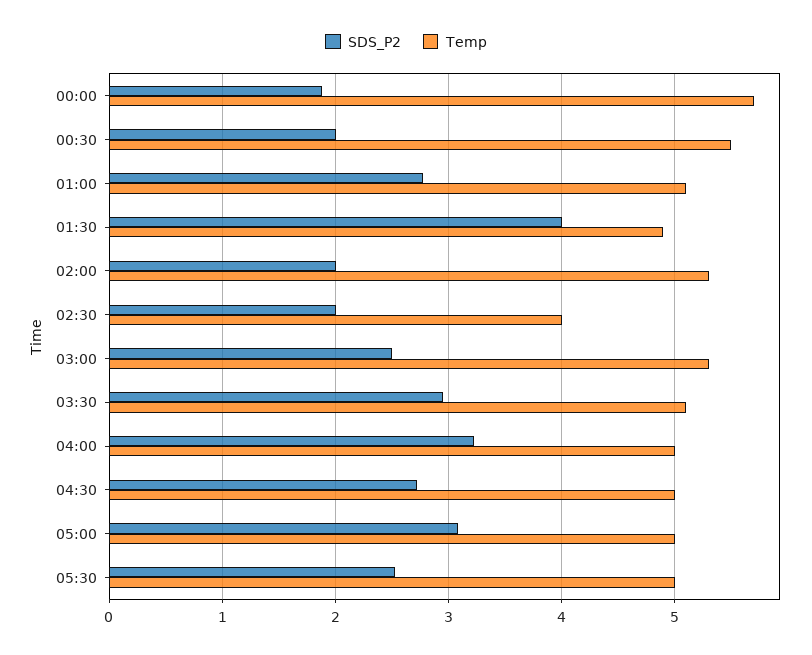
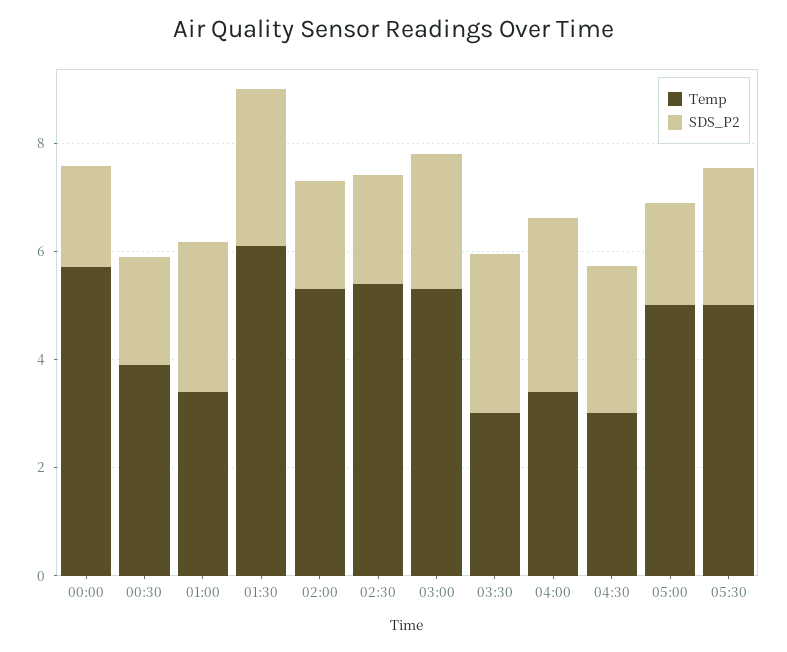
Temp, 00:30: 5.5 -> 4
Temp, 01:00: 5.1 -> 3.5
SDS_P2, 01:30: 4 -> 3
Temp, 01:30: 4.9 -> 6
Temp, 02:30: 4 -> 5.5
Temp, 03:30: 5.1 -> 3
Temp, 04:00: 5 -> 3.5
Temp, 04:30: 5 -> 3
SDS_P2, 05:00: 3.1 -> 2

